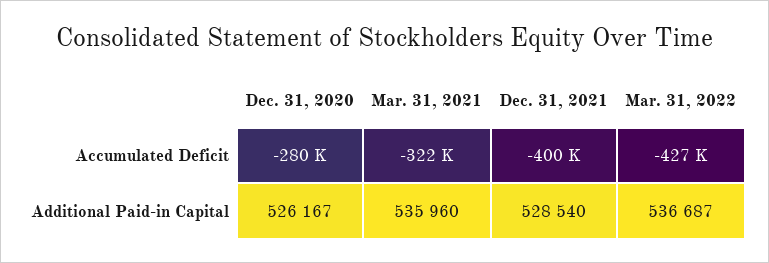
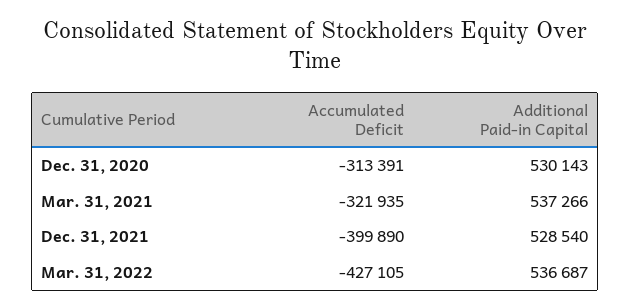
Dec. 31, 2020, Accumulated Deficit: -280000 -> -313391
Dec. 31, 2020, Additional Paid-in Capital: 526167 -> 530143
Mar. 31, 2021, Additional Paid-in Capital: 535960 -> 537266

